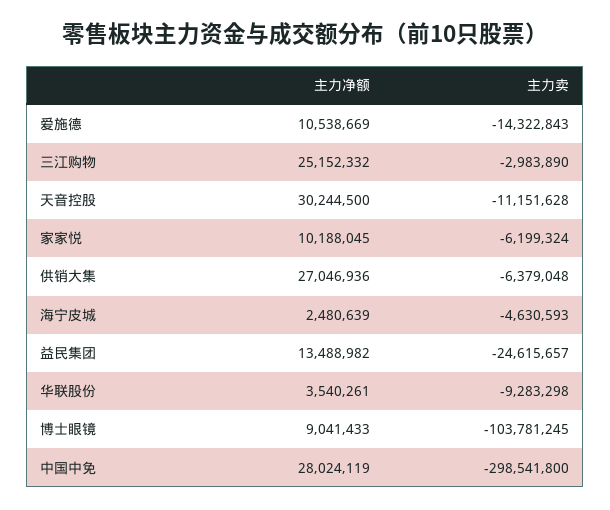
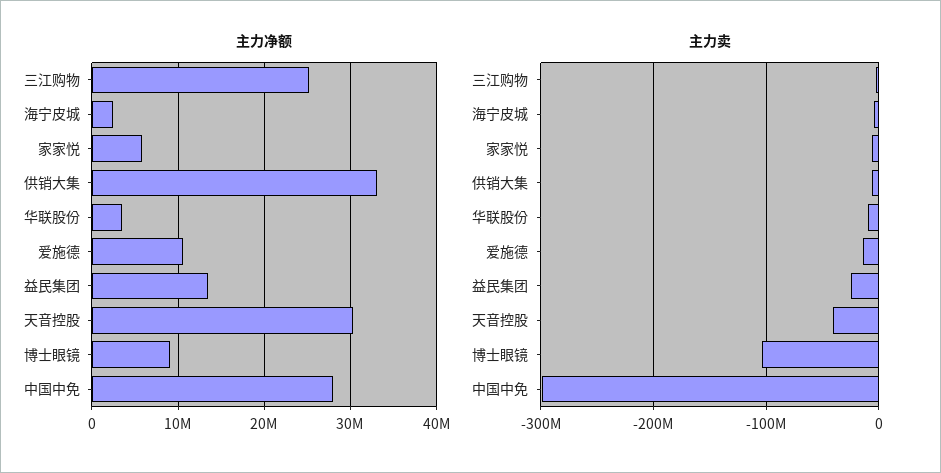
主力卖, 天音控股: -11151628 -> -40000000
主力净额, 家家悦: 10188045 -> 6000000
主力净额, 供销大集: 27046936 -> 33000000

